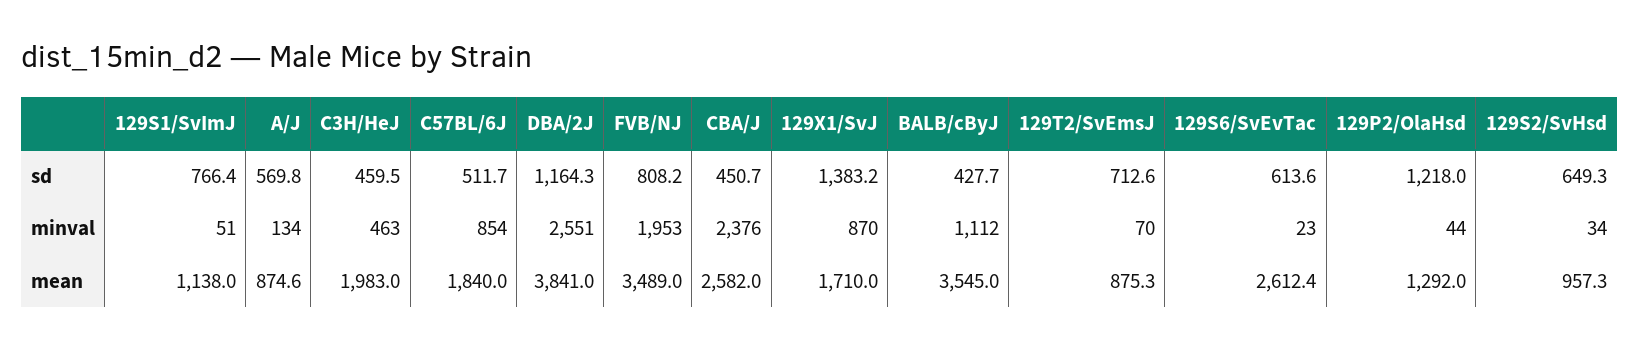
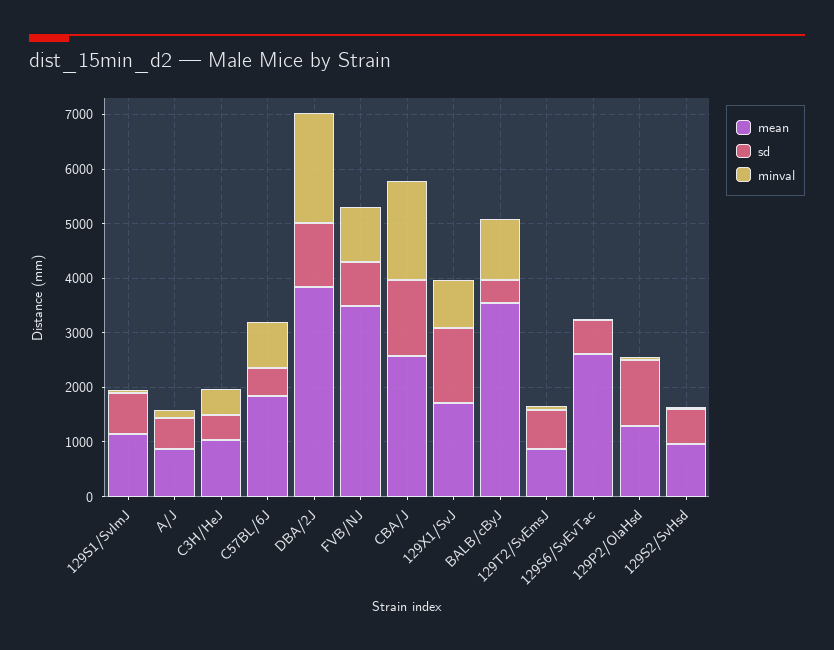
sd, CBA/J: 450.7 -> 1400
minval, DBA/2J: 2551 -> 2000
minval, FVB/NJ: 1953 -> 1000
minval, CBA/J: 2376 -> 1800
mean, C3H/HeJ: 1983 -> 1000

